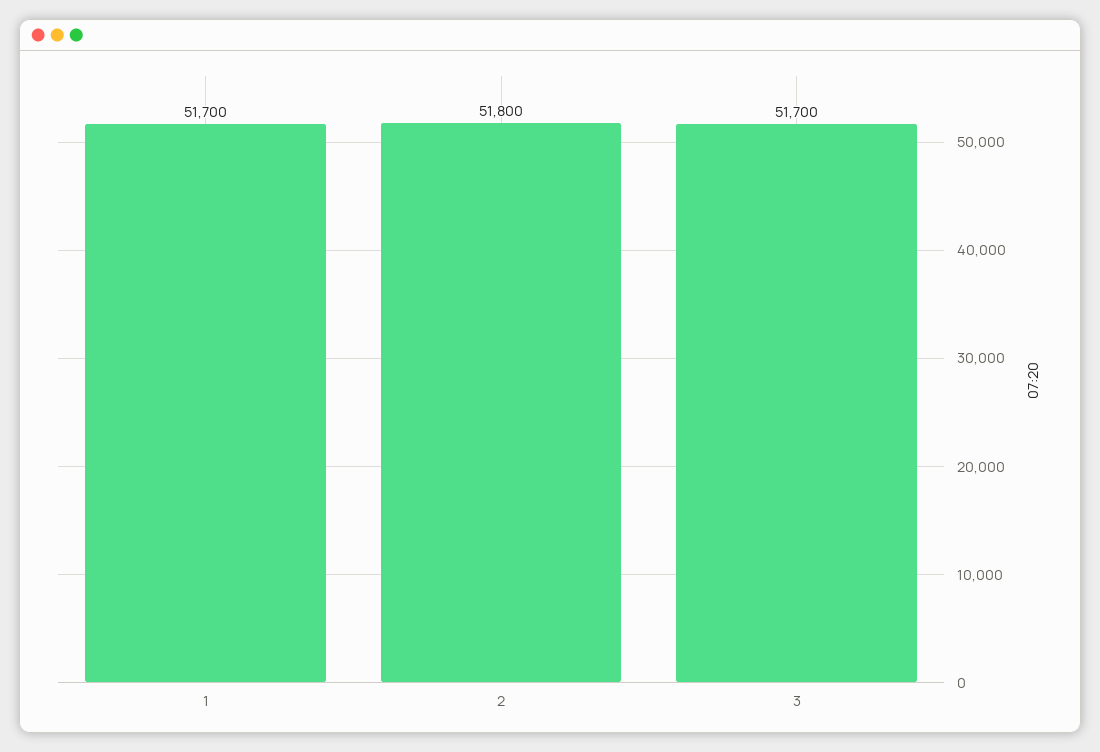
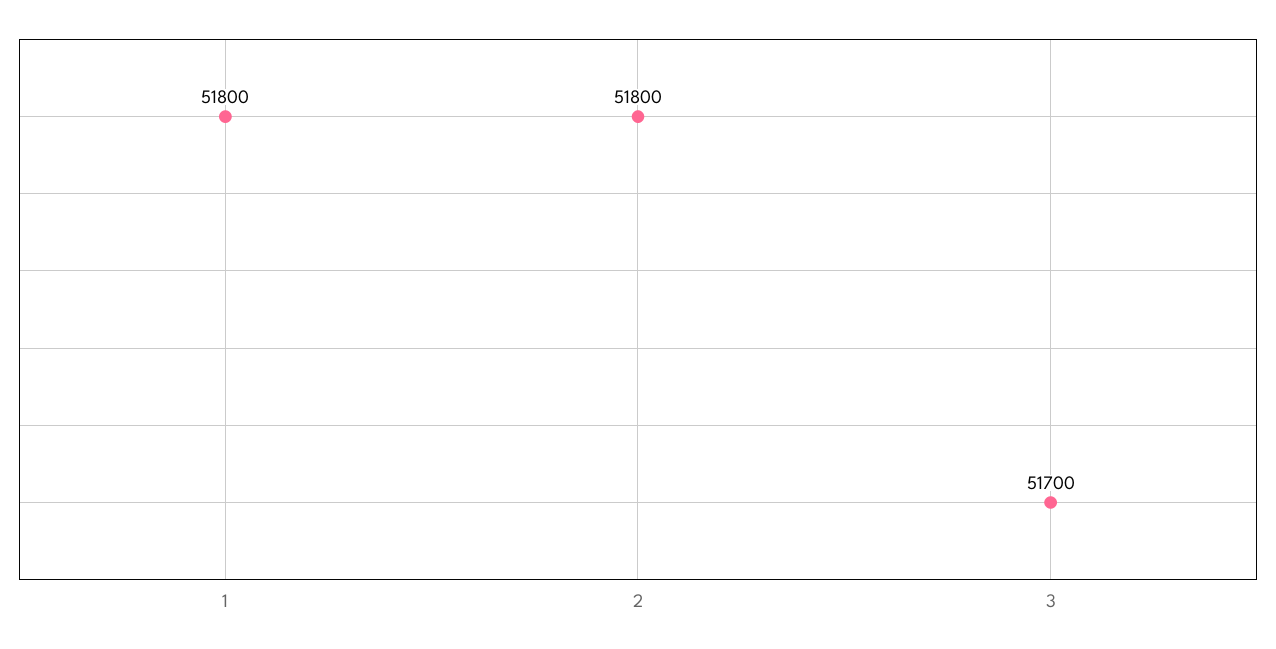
1: 51700 -> 51800

